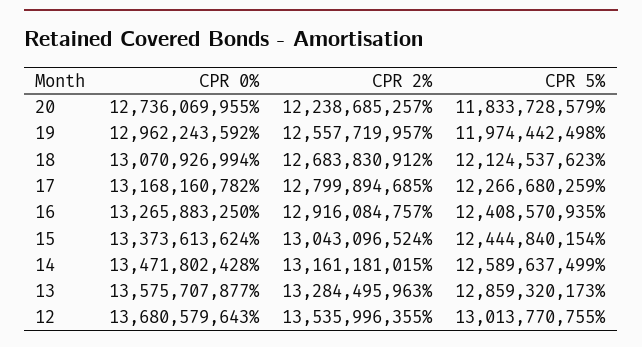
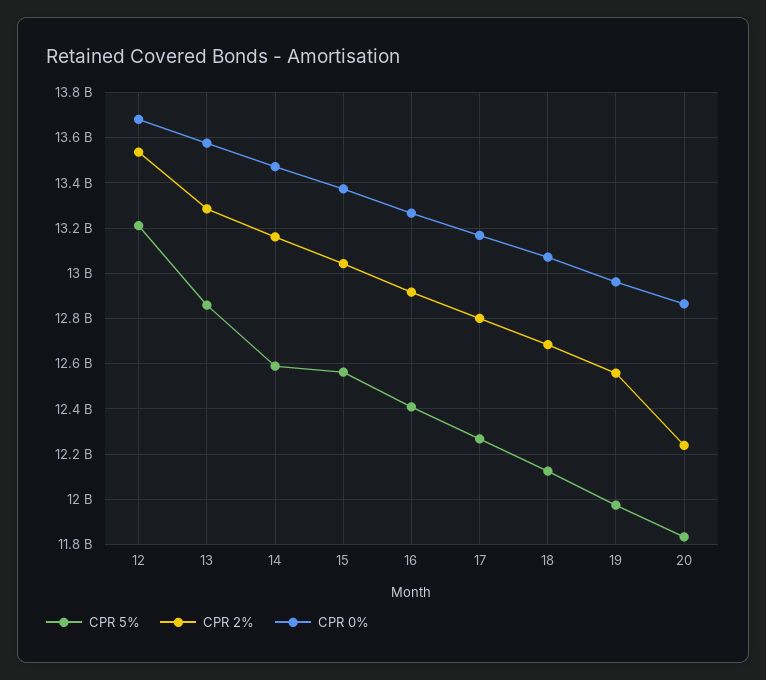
CPR 0%, 20: 12736069955 -> 12850000000
CPR 5%, 15: 12444840154 -> 12550000000
CPR 5%, 12: 13013770755 -> 13200000000

